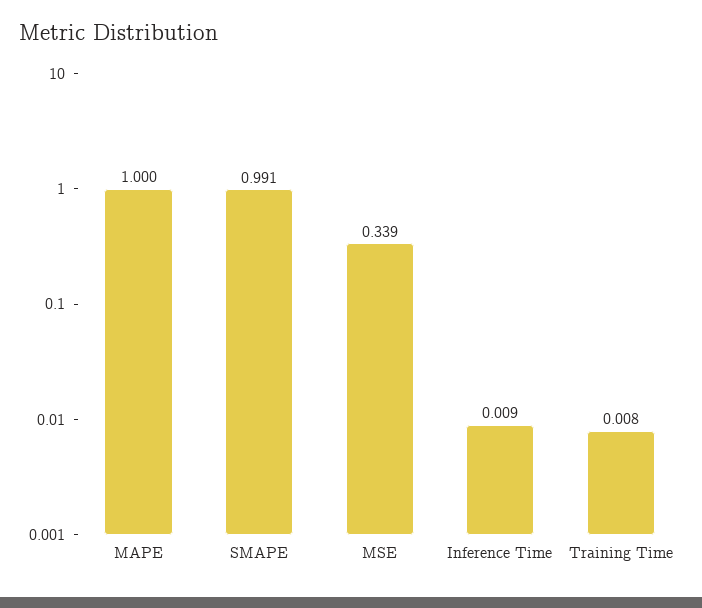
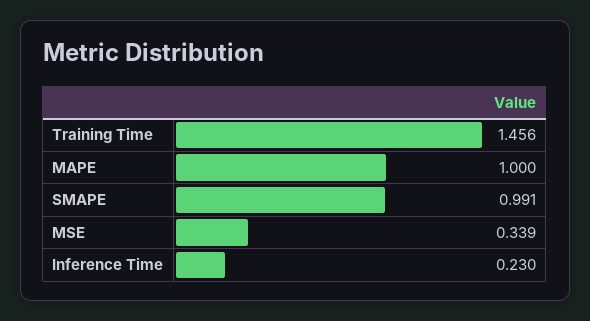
Inference Time: 0.009 -> 0.23
Training Time: 0.008 -> 1.456

